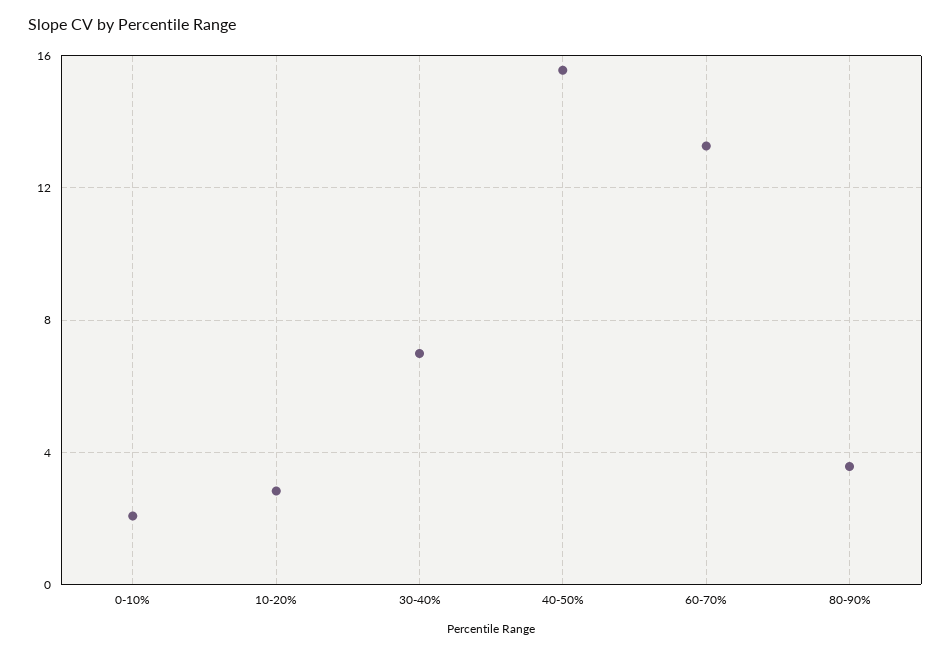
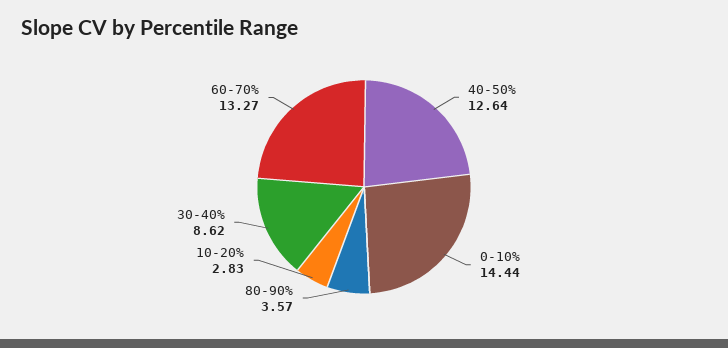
0-10%: 2 -> 14.44
30-40%: 7 -> 8.62
40-50%: 15.5 -> 12.64

